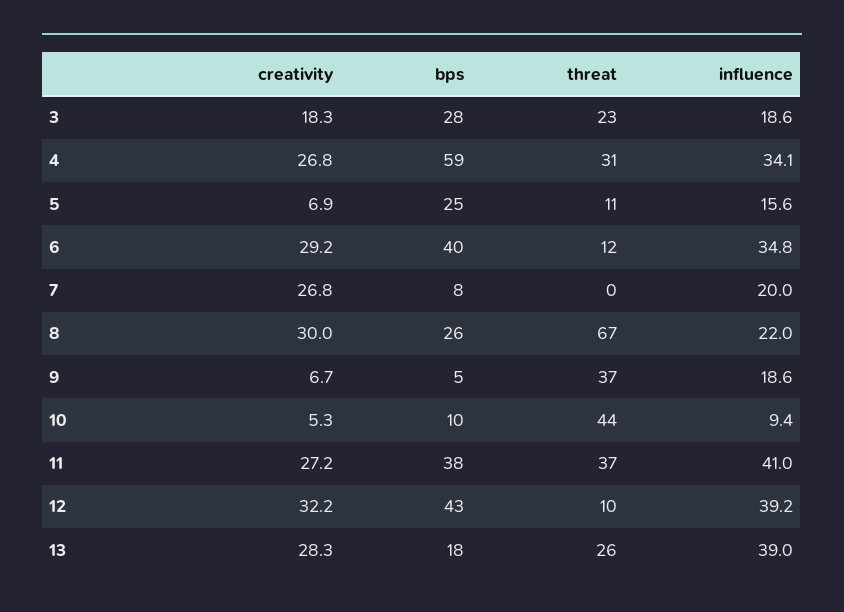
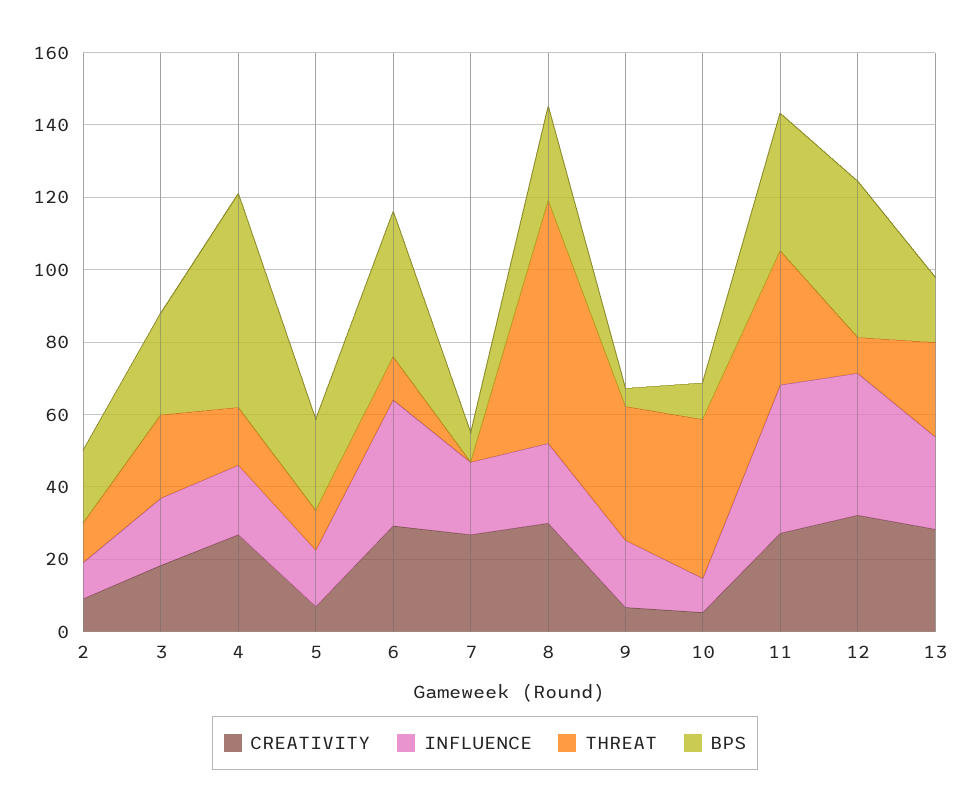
threat, 4: 31 -> 15
influence, 4: 34.1 -> 20
influence, 13: 39 -> 25
creativity, 2: none -> 10
influence, 2: none -> 10
threat, 2: none -> 10
bps, 2: none -> 20

